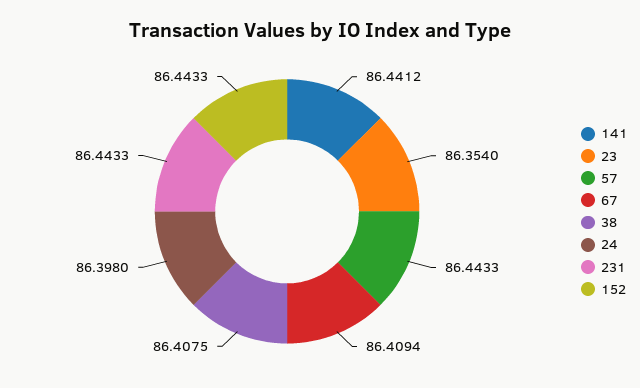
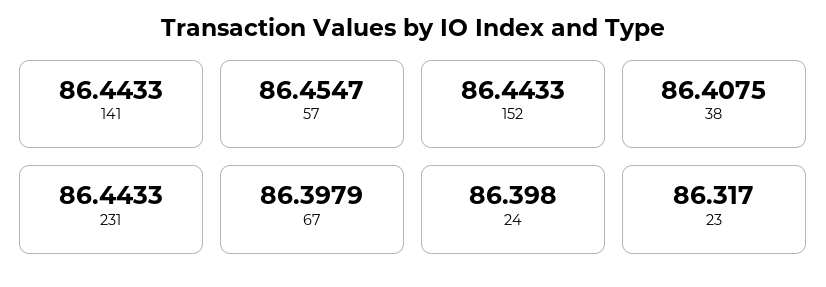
141: 86.4412 -> 86.4433
23: 86.354 -> 86.317
57: 86.4433 -> 86.4547
67: 86.4094 -> 86.3979

